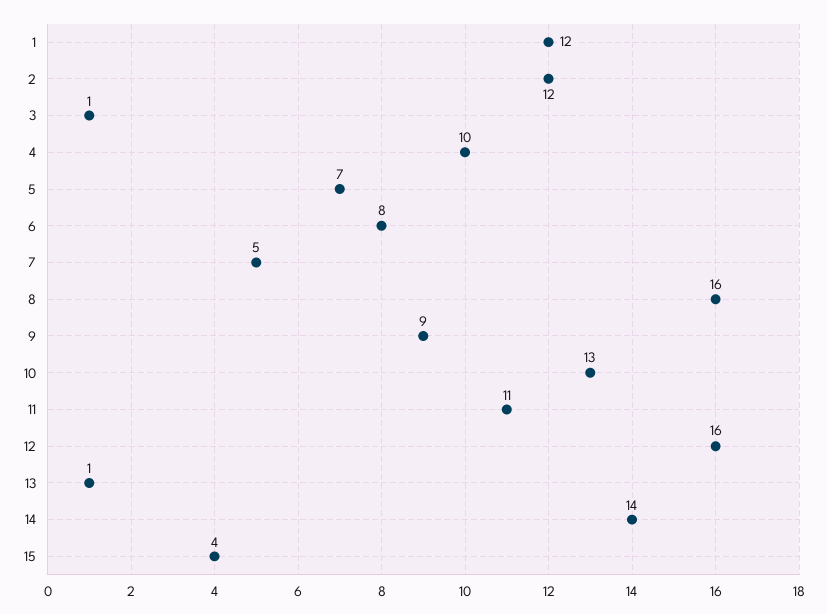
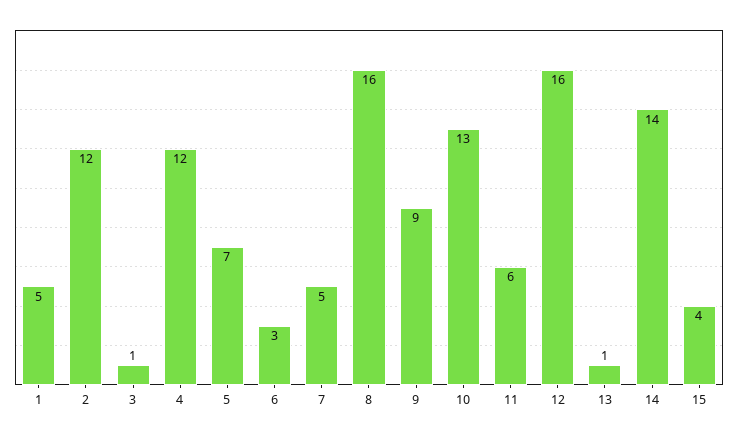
1: 12 -> 5
4: 10 -> 12
6: 8 -> 3
11: 11 -> 6

